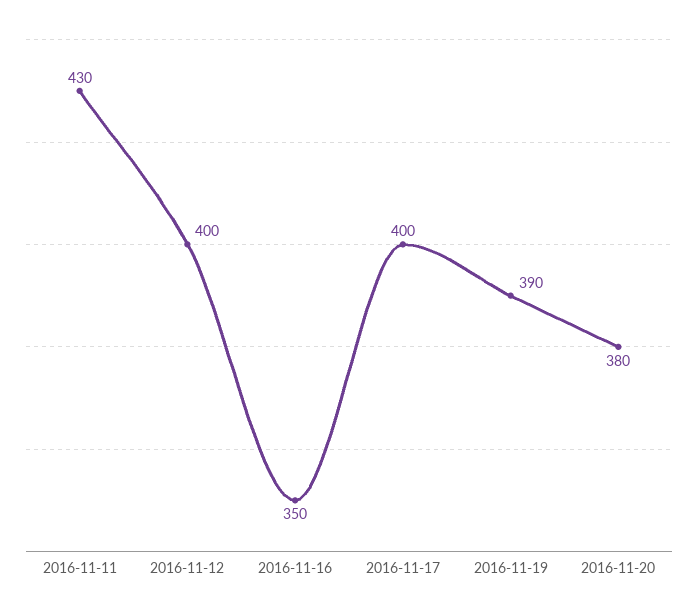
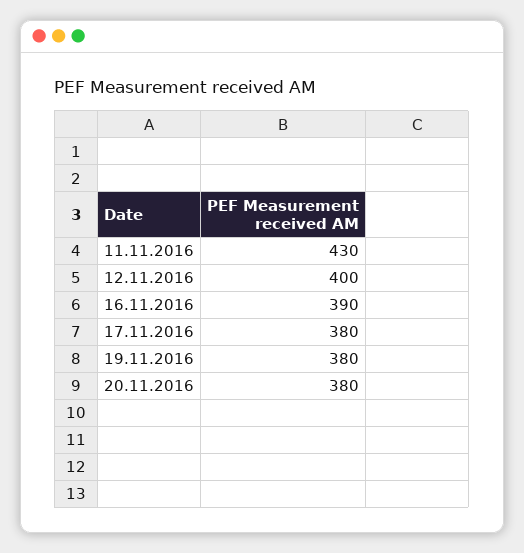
2016-11-16: 350 -> 390
2016-11-17: 400 -> 380
2016-11-19: 390 -> 380

